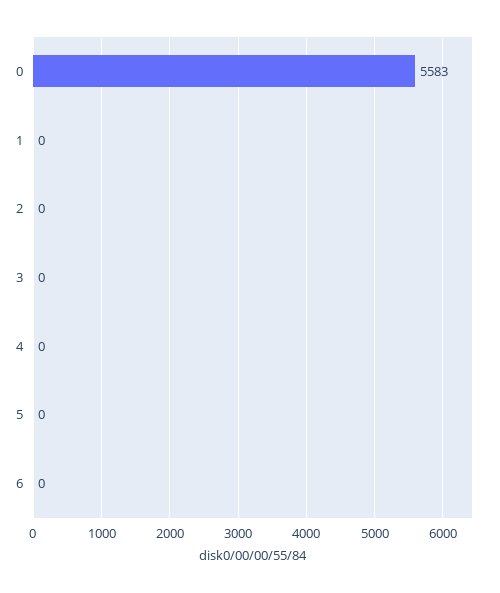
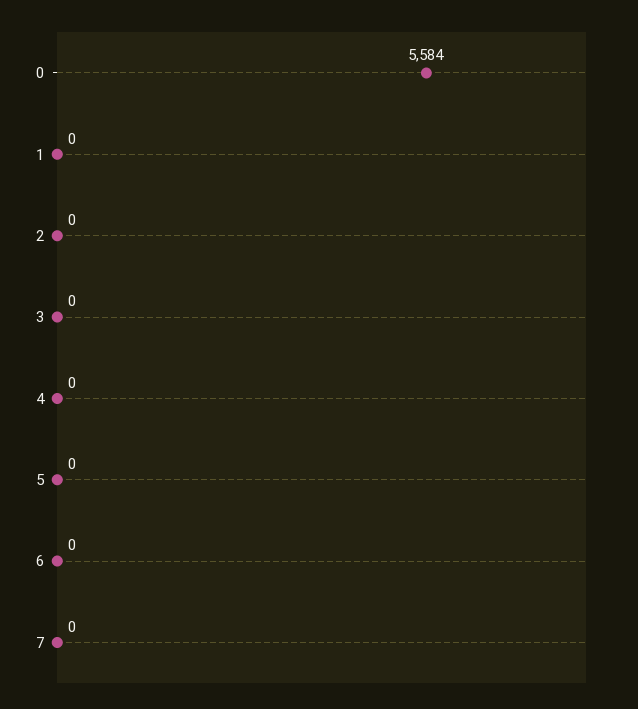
0: 5583 -> 5584
7: none -> 0

